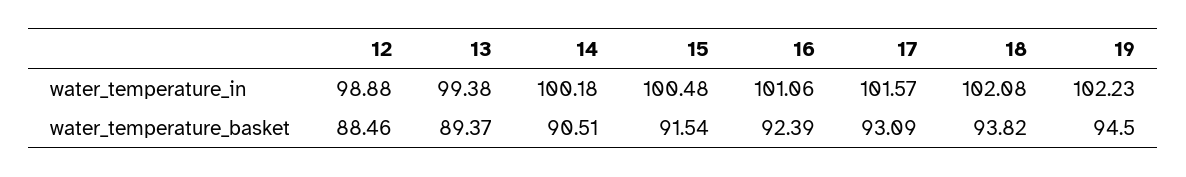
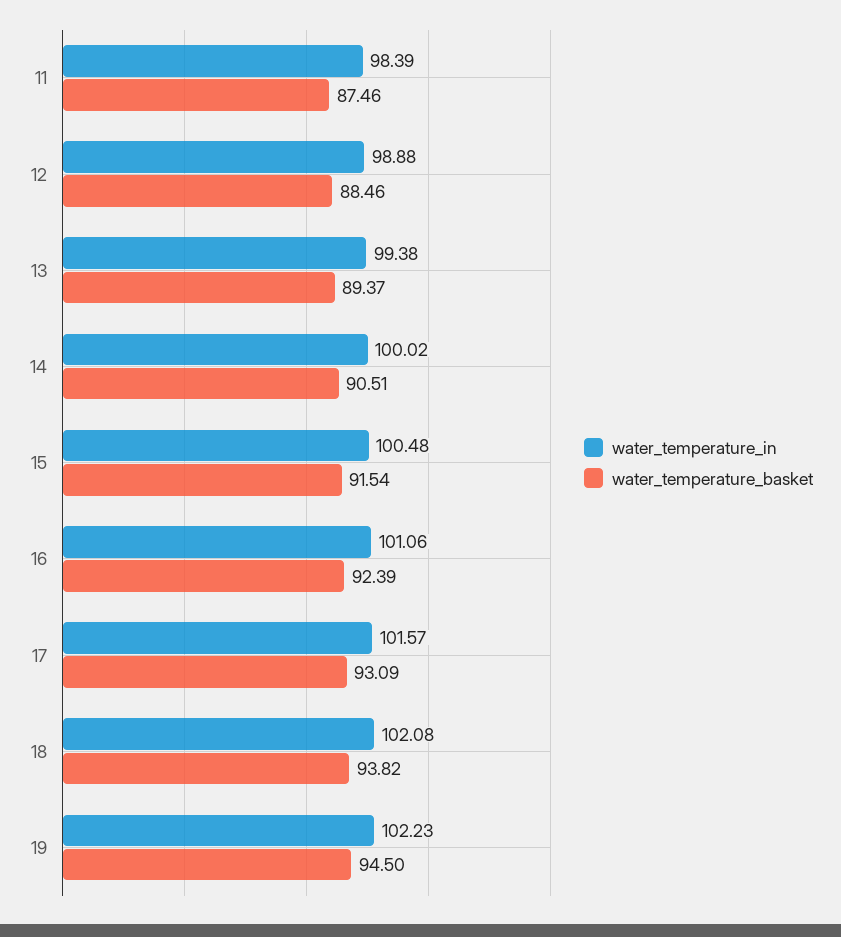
water_temperature_in, 14: 100.18 -> 100.02
water_temperature_in, 11: none -> 98.39
water_temperature_basket, 11: none -> 87.46

